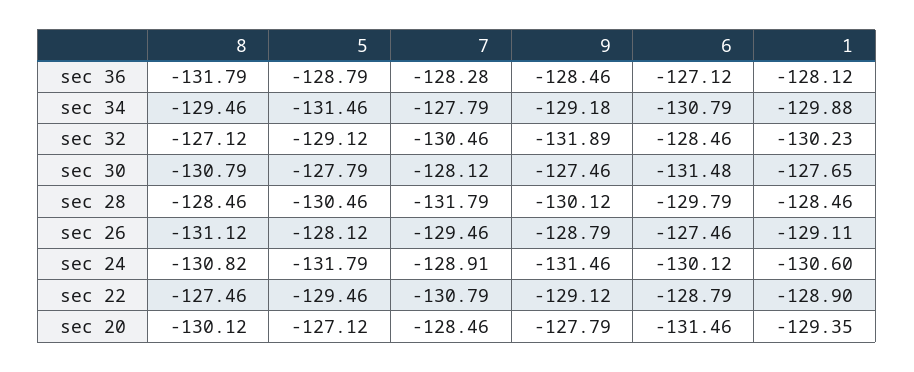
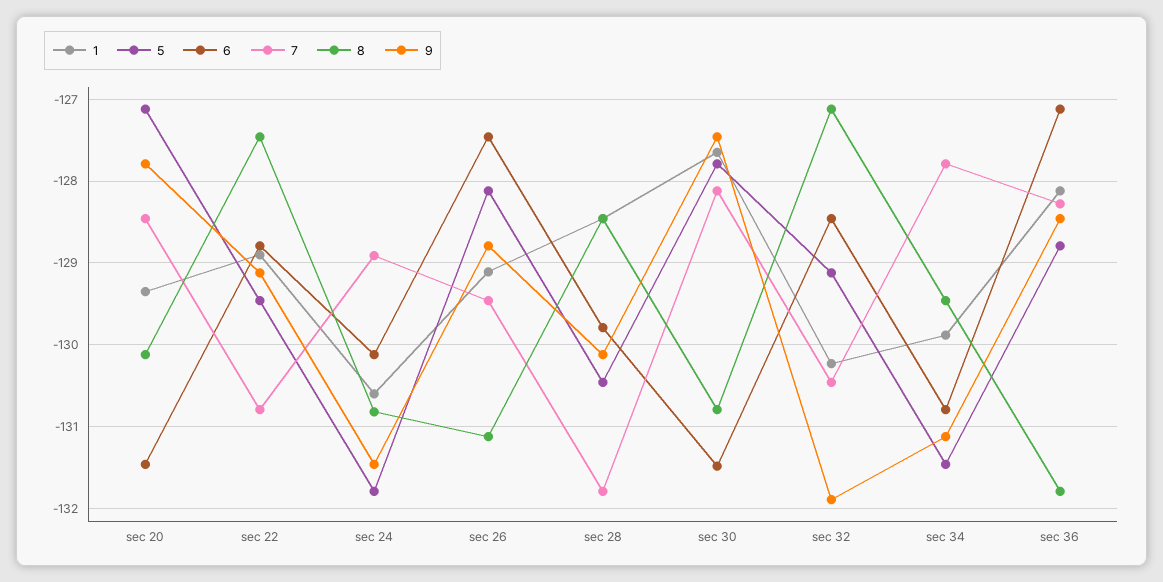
9, sec 34: -129.18 -> -131.1

